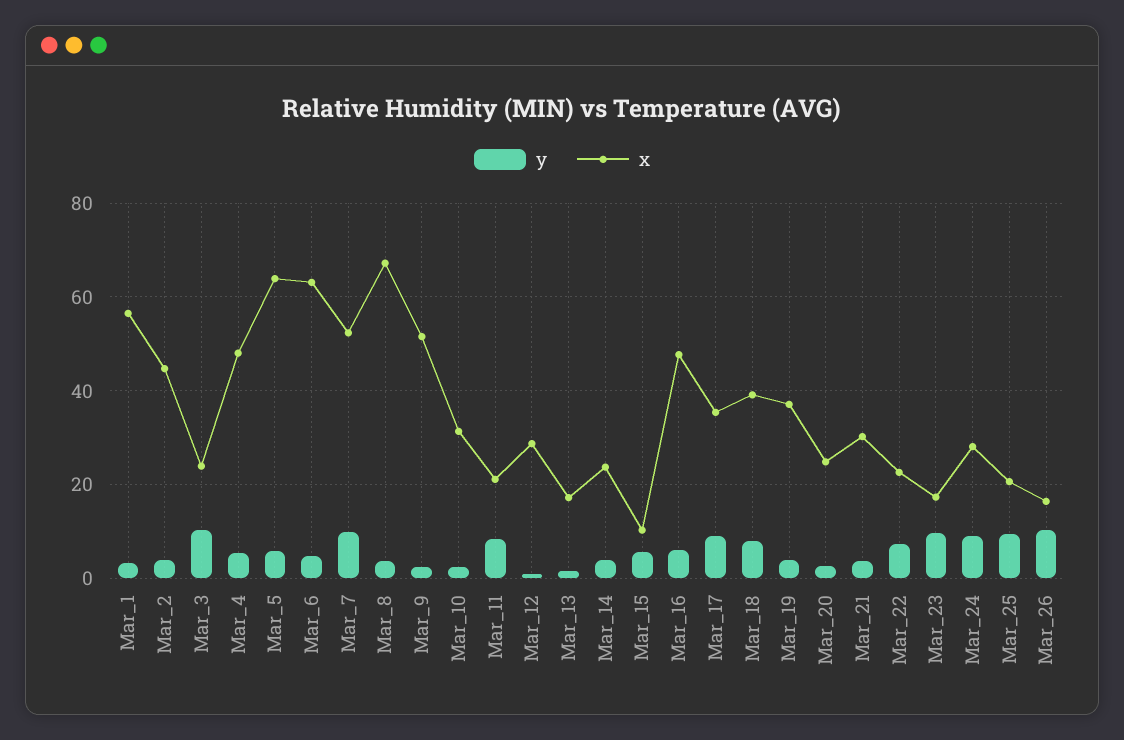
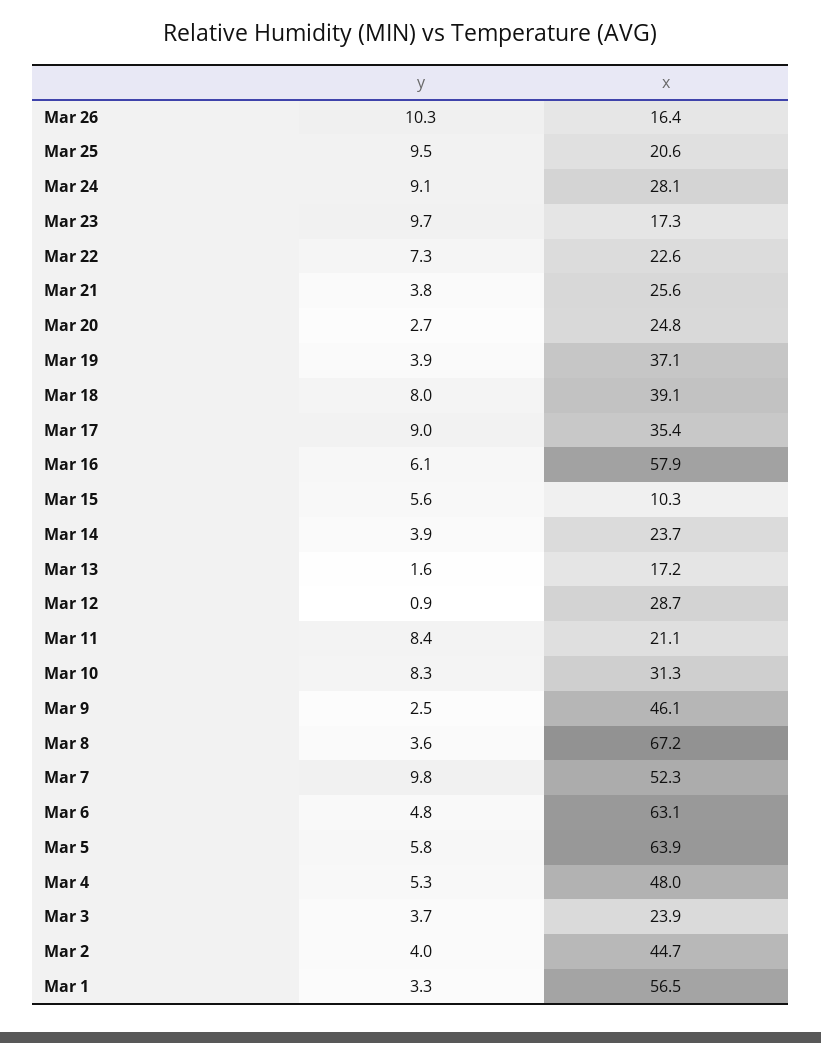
y, Mar_3: 10 -> 3.7
x, Mar_9: 52 -> 46.1
y, Mar_10: 2 -> 8.3
x, Mar_16: 48 -> 57.9
x, Mar_21: 30 -> 25.6

